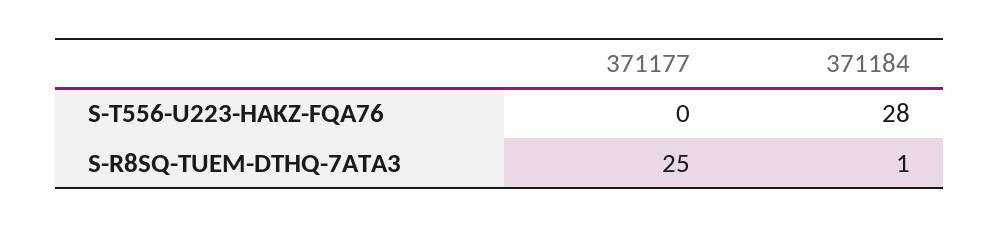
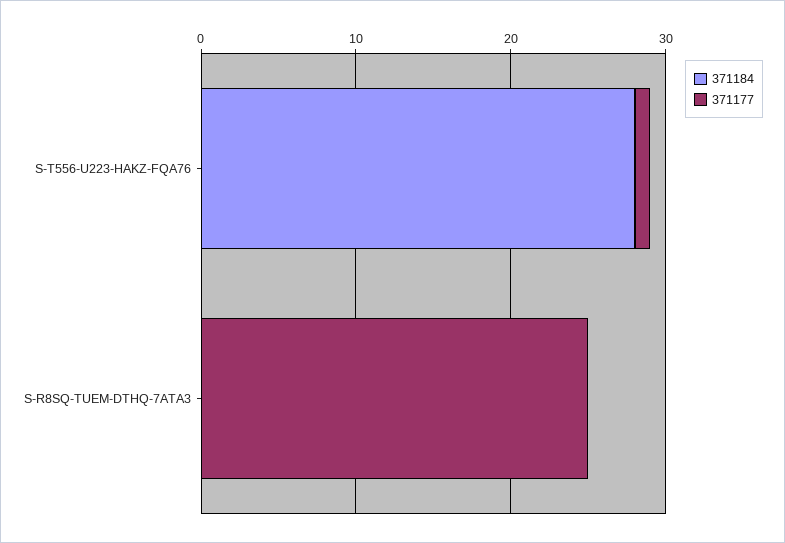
371177, S-T556-U223-HAKZ-FQA76: 0 -> 1
371184, S-R8SQ-TUEM-DTHQ-7ATA3: 1 -> 0

